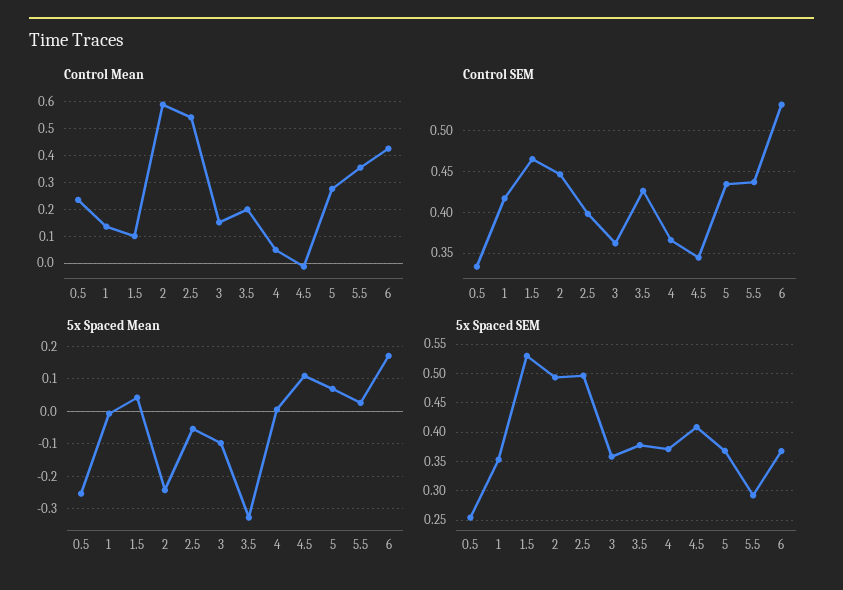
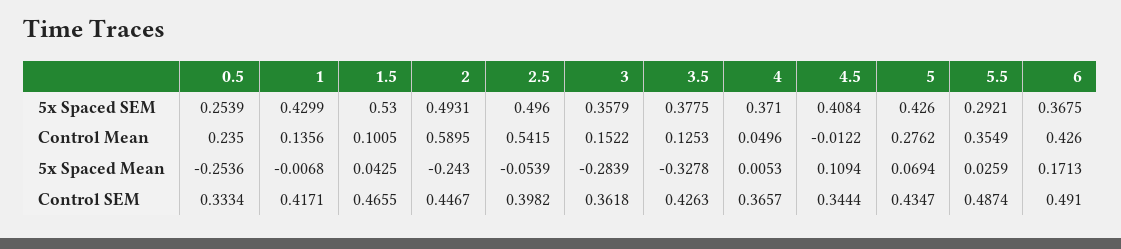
Control Mean, 3.5: 0.2 -> 0.1253
Control SEM, 5.5: 0.44 -> 0.4874
Control SEM, 6: 0.53 -> 0.491
5x Spaced Mean, 3: -0.1 -> -0.2839
5x Spaced SEM, 1: 0.35 -> 0.4299
5x Spaced SEM, 5: 0.375 -> 0.426

